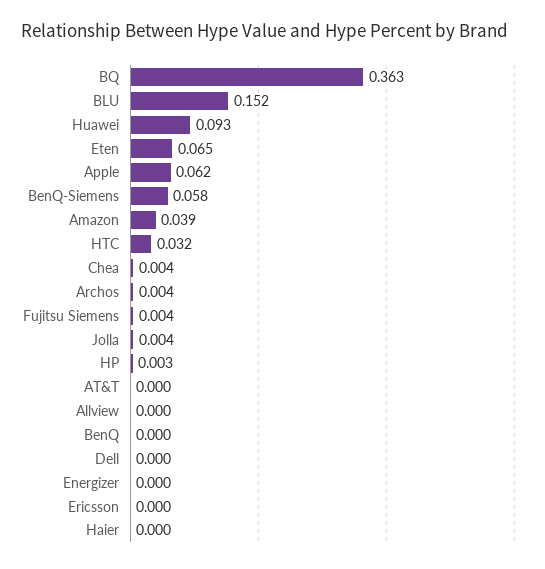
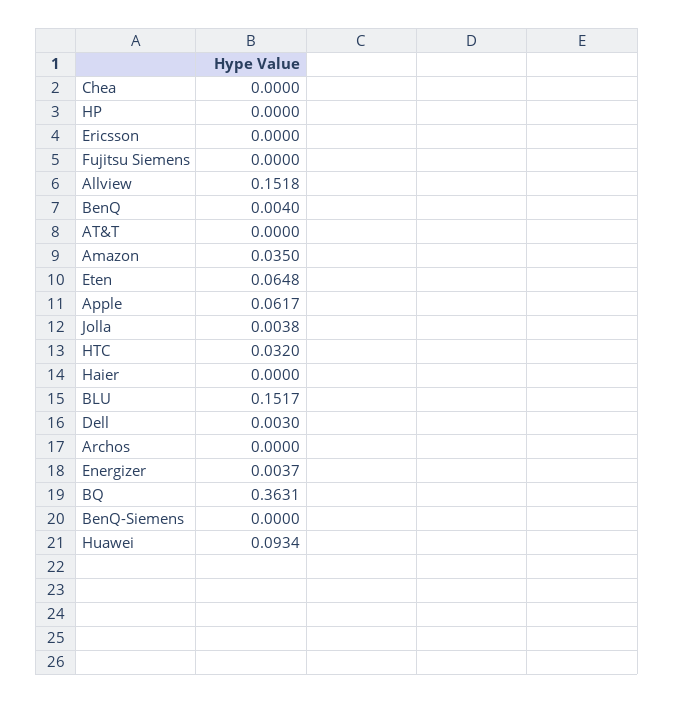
BenQ-Siemens: 0.058 -> 0
Amazon: 0.039 -> 0.035
Chea: 0.004 -> 0
Archos: 0.004 -> 0
Fujitsu Siemens: 0.004 -> 0
HP: 0.003 -> 0
Allview: 0 -> 0.1518
BenQ: 0 -> 0.004
Dell: 0 -> 0.003
Energizer: 0 -> 0.0037

